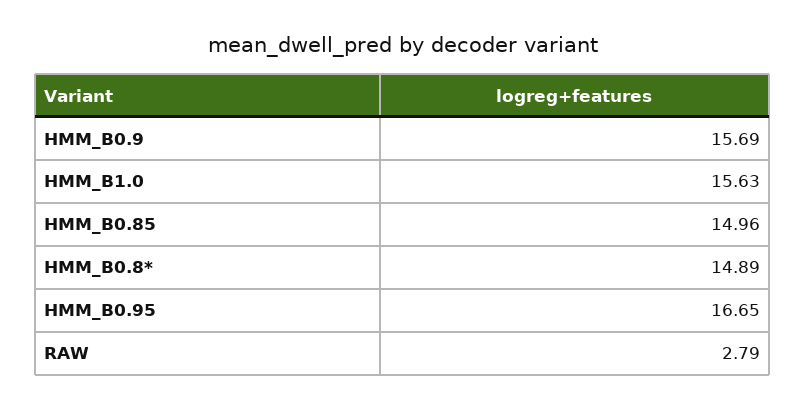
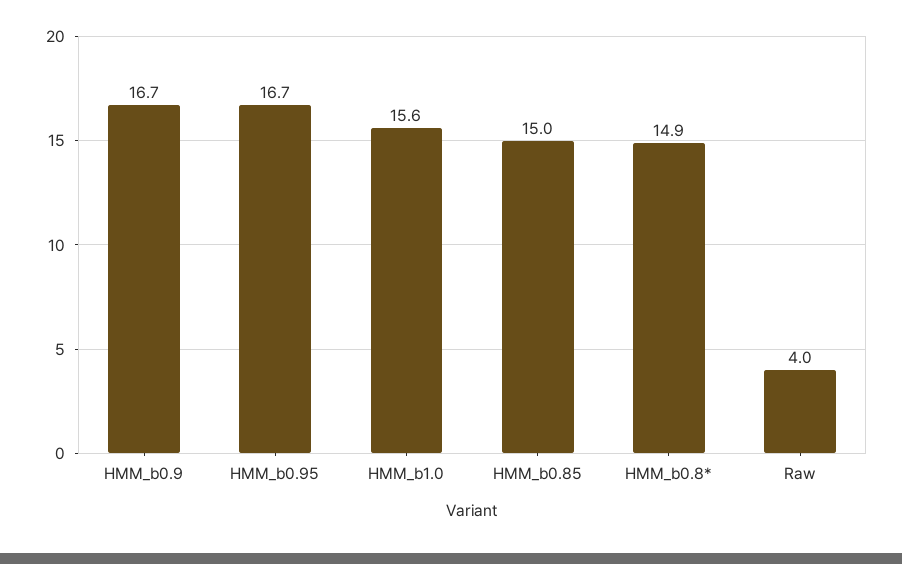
HMM_B0.9: 15.69 -> 16.7
RAW: 2.79 -> 4

